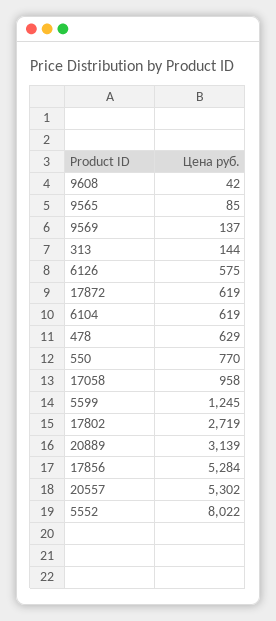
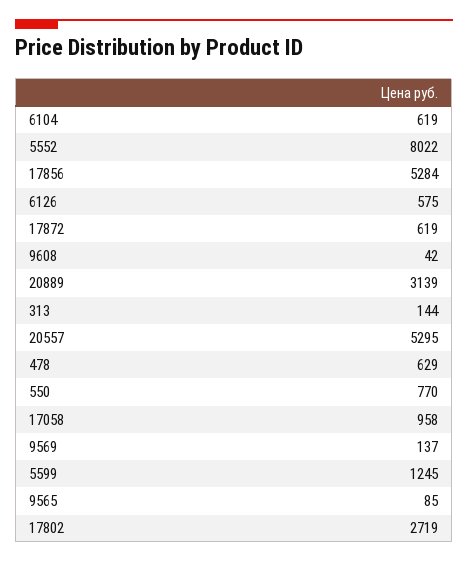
20557: 5302 -> 5295

